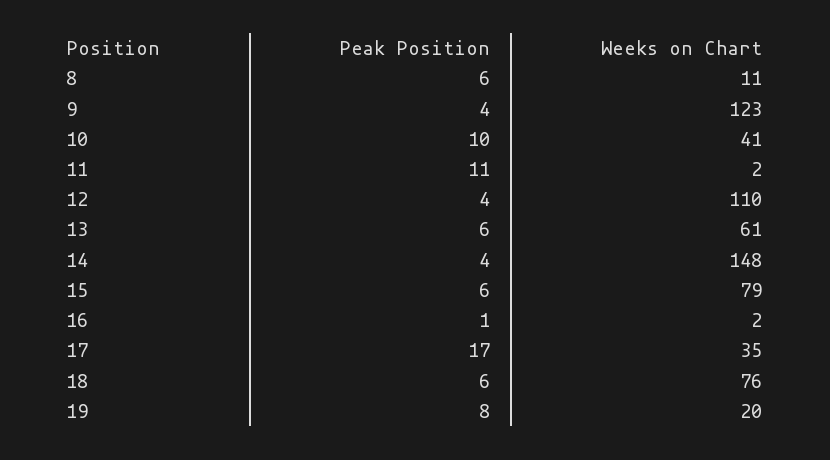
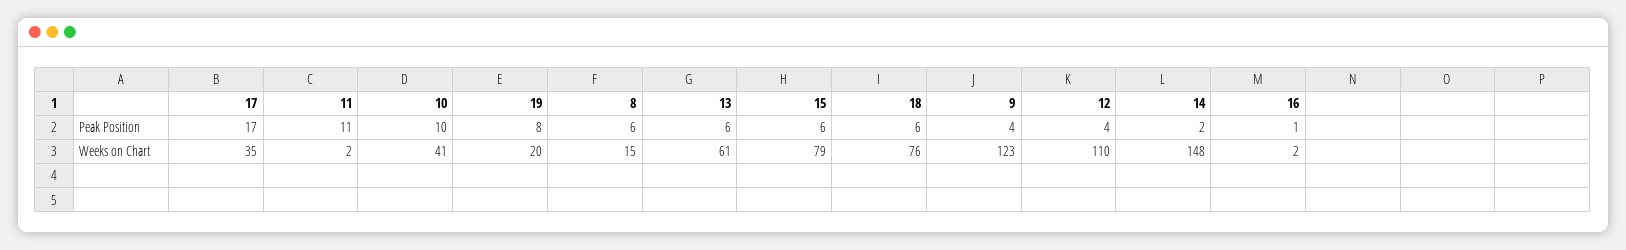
Weeks on Chart, 8: 11 -> 15
Peak Position, 14: 4 -> 2

